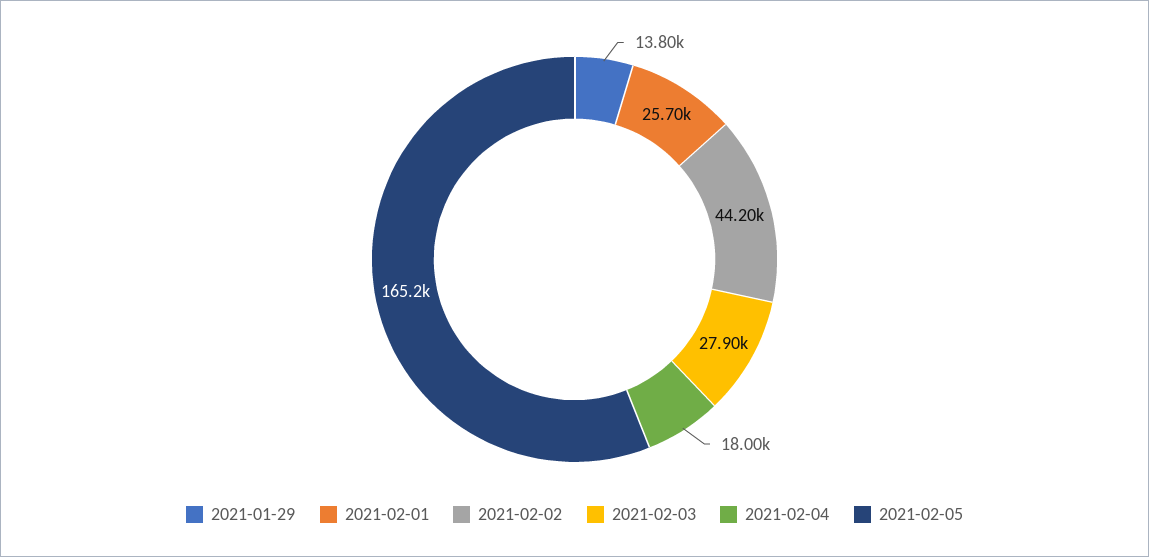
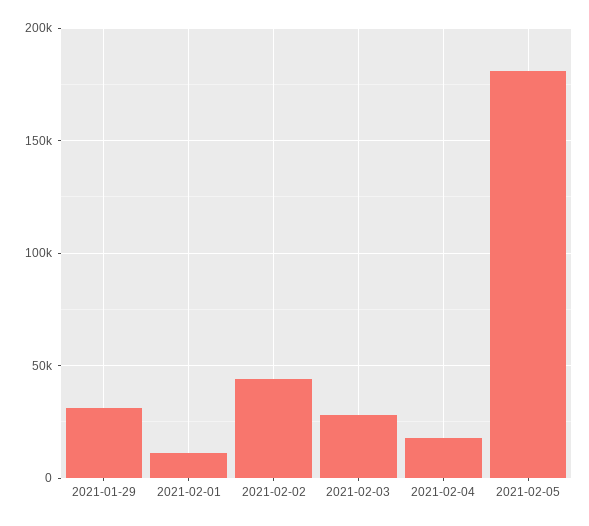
2021-01-29: 13800 -> 30000
2021-02-01: 25700 -> 10000
2021-02-05: 165200 -> 180000

